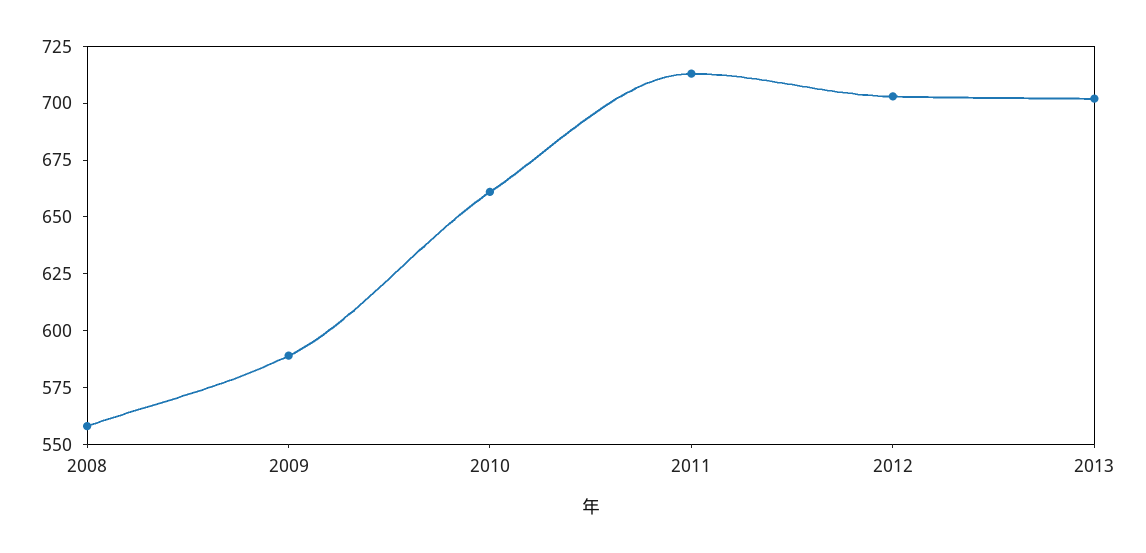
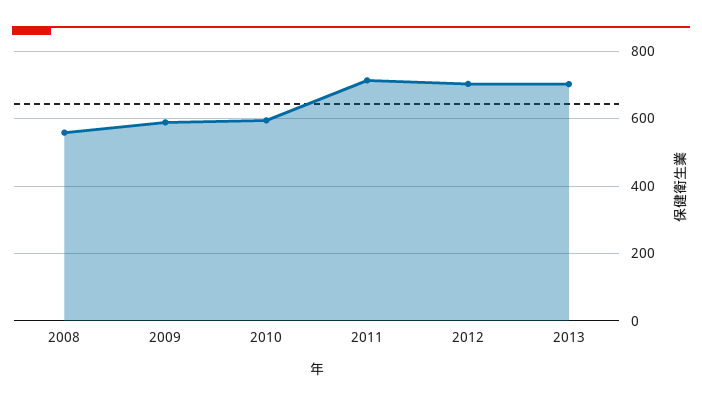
2010: 660 -> 600

